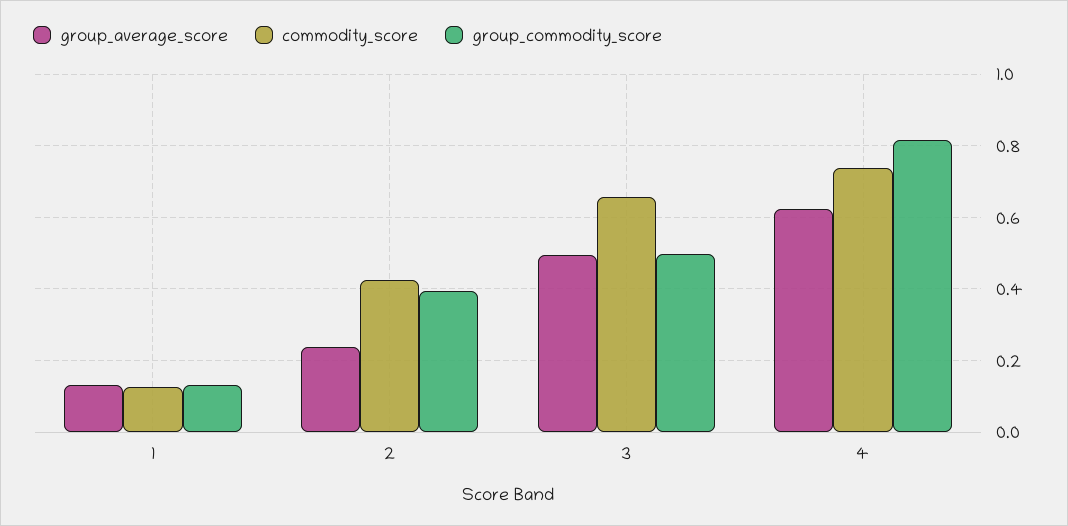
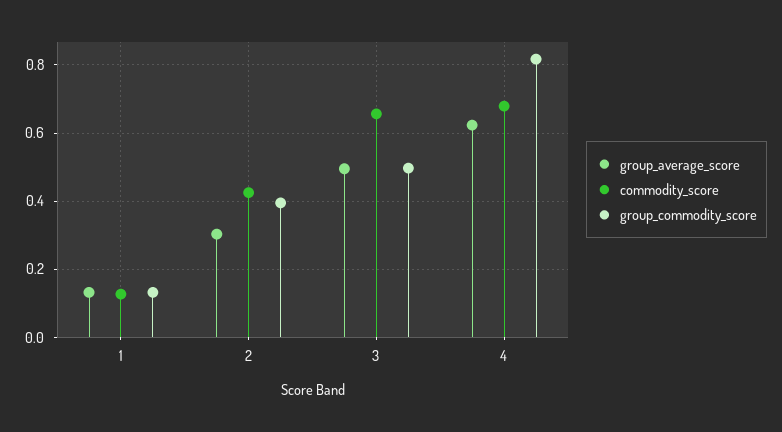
group_average_score, 2: 0.24 -> 0.3
commodity_score, 4: 0.74 -> 0.68

